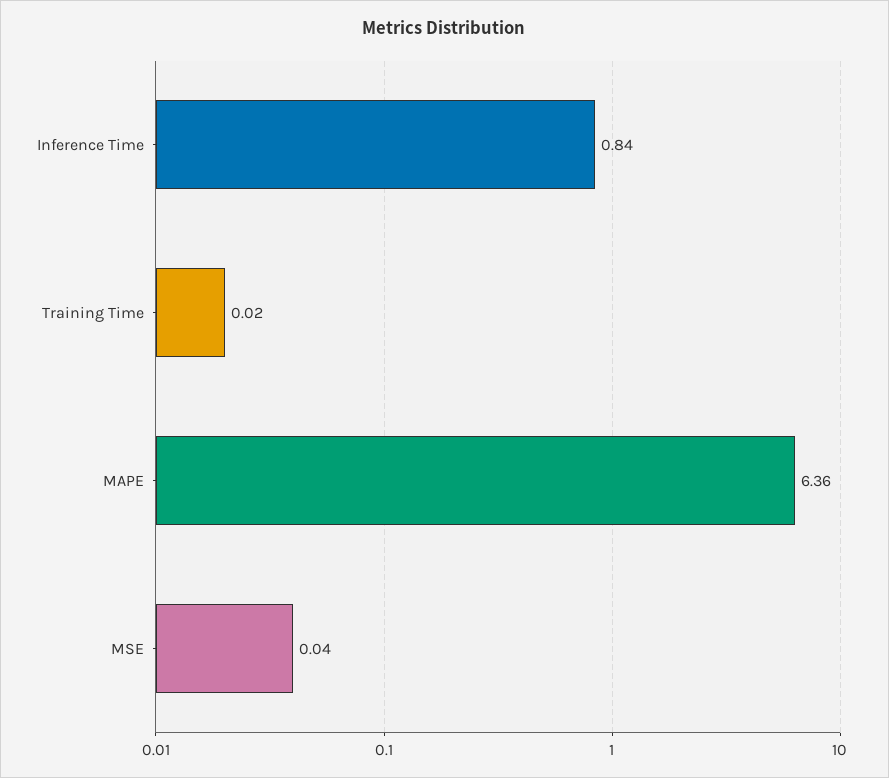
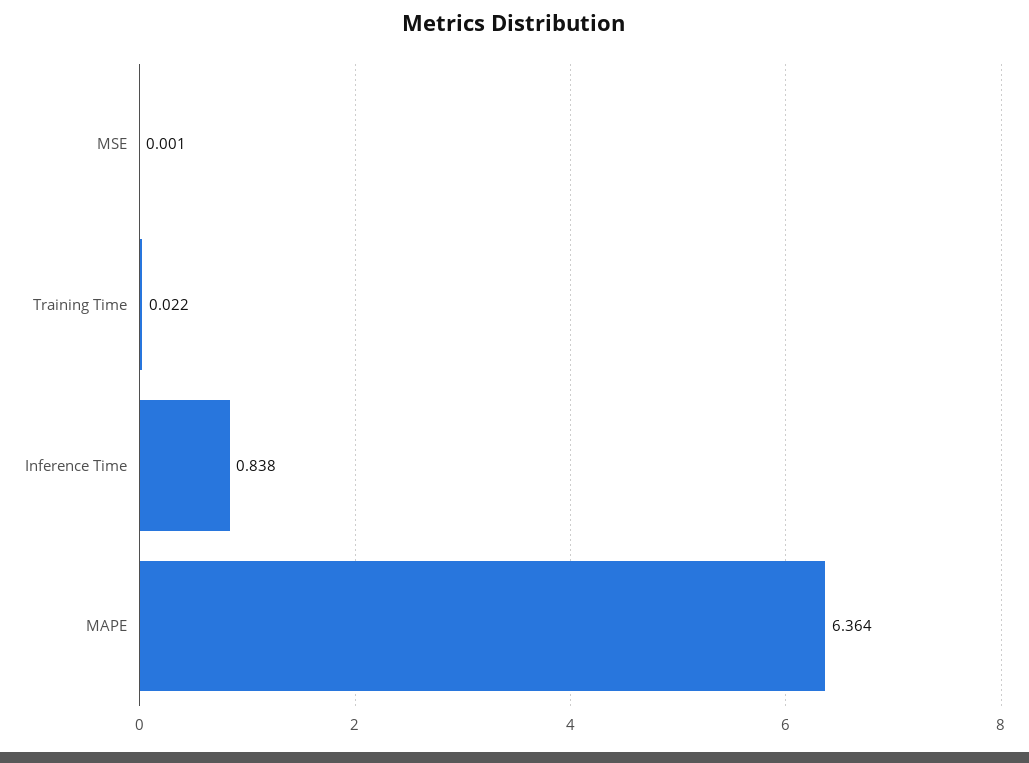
MSE: 0.04 -> 0.001

